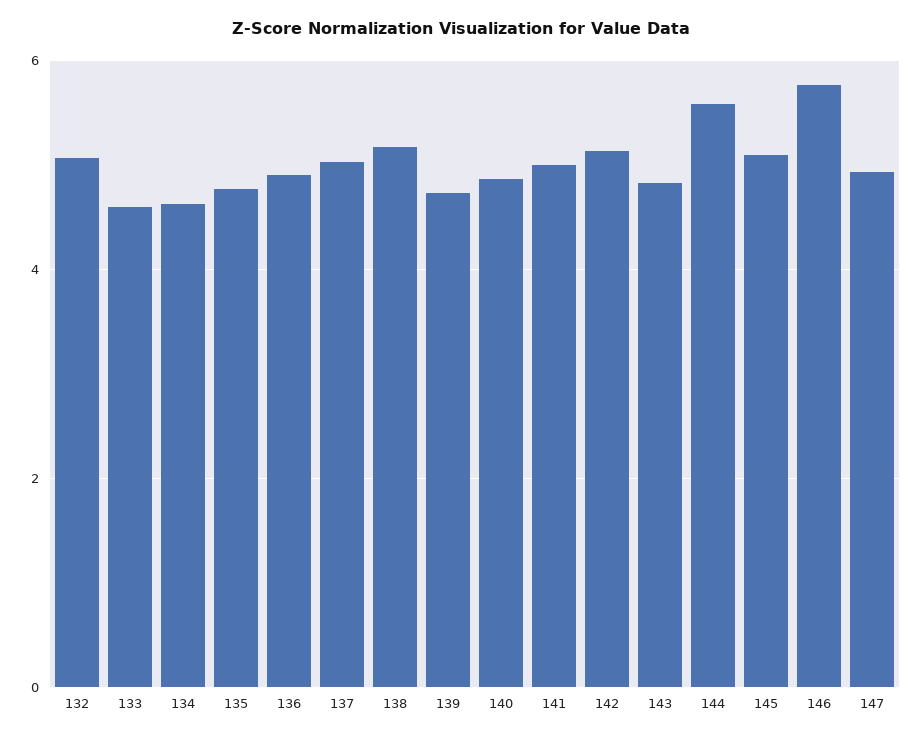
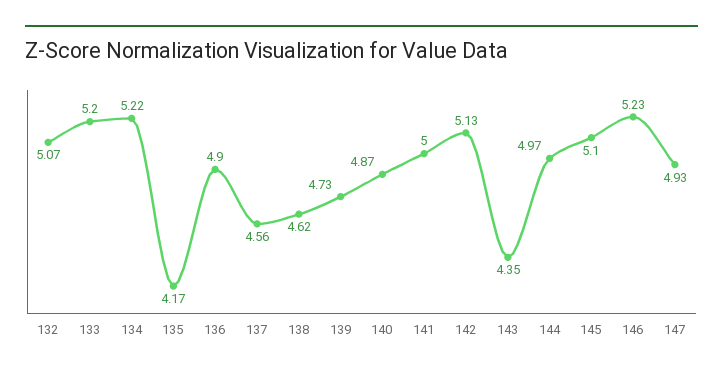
133: 4.6 -> 5.2
134: 4.6 -> 5.22
135: 4.8 -> 4.17
137: 5 -> 4.56
138: 5.2 -> 4.62
143: 4.8 -> 4.35
144: 5.6 -> 4.97
146: 5.8 -> 5.23

